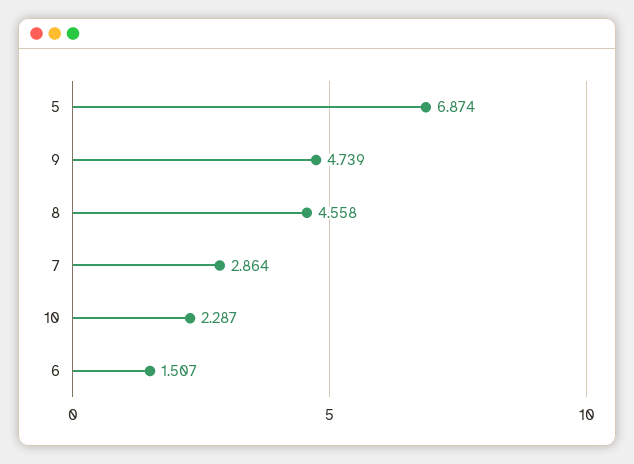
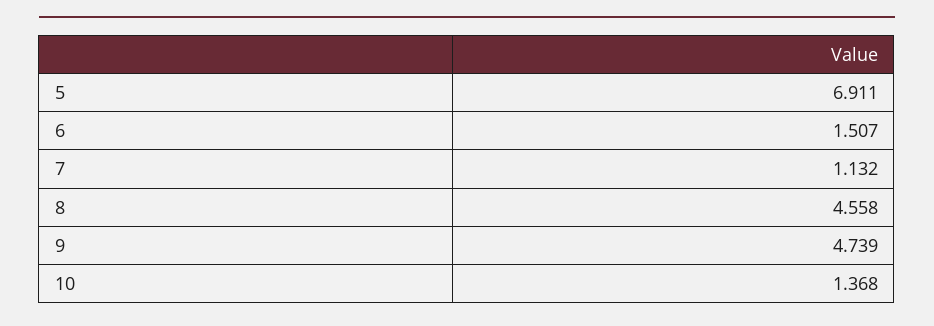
5: 6.874 -> 6.911
7: 2.864 -> 1.132
10: 2.287 -> 1.368

